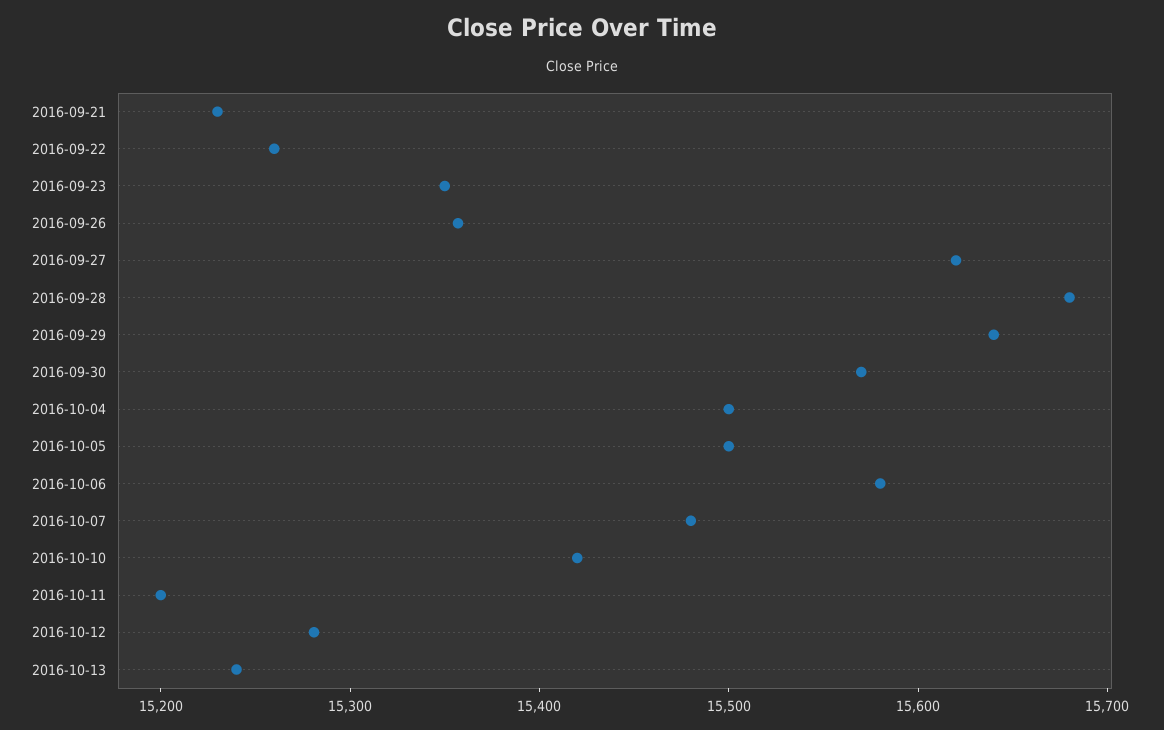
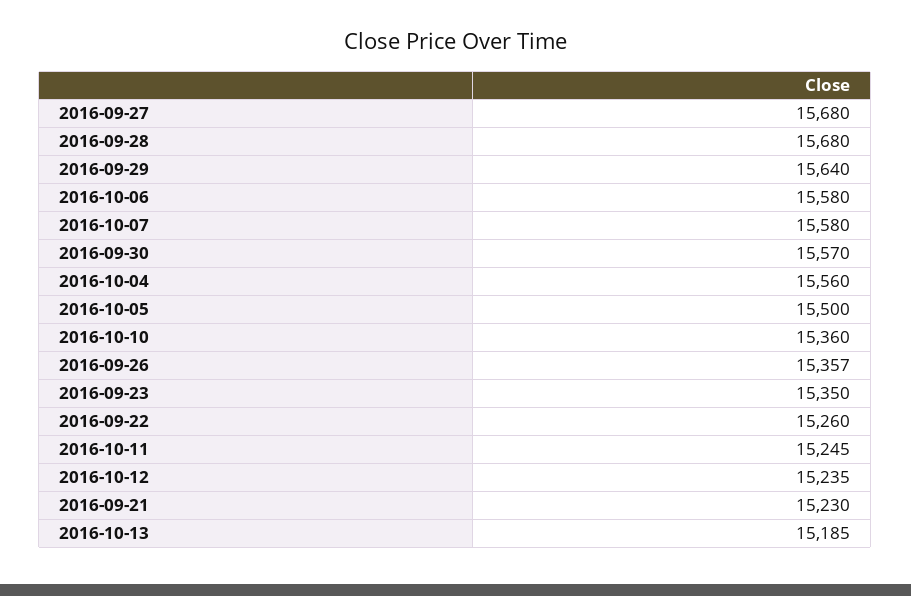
2016-09-27: 15620 -> 15680
2016-10-04: 15500 -> 15560
2016-10-07: 15480 -> 15580
2016-10-10: 15420 -> 15360
2016-10-11: 15200 -> 15245
2016-10-12: 15280 -> 15235
2016-10-13: 15240 -> 15185

